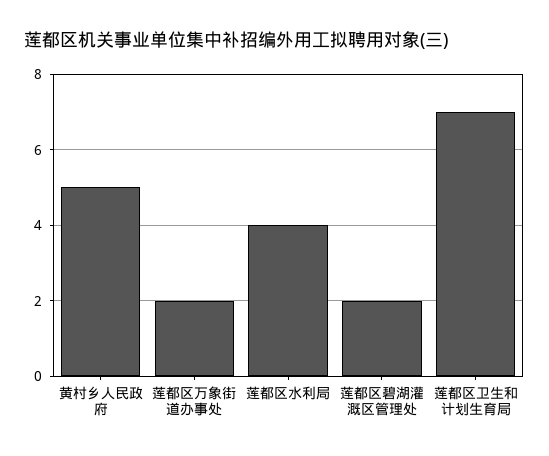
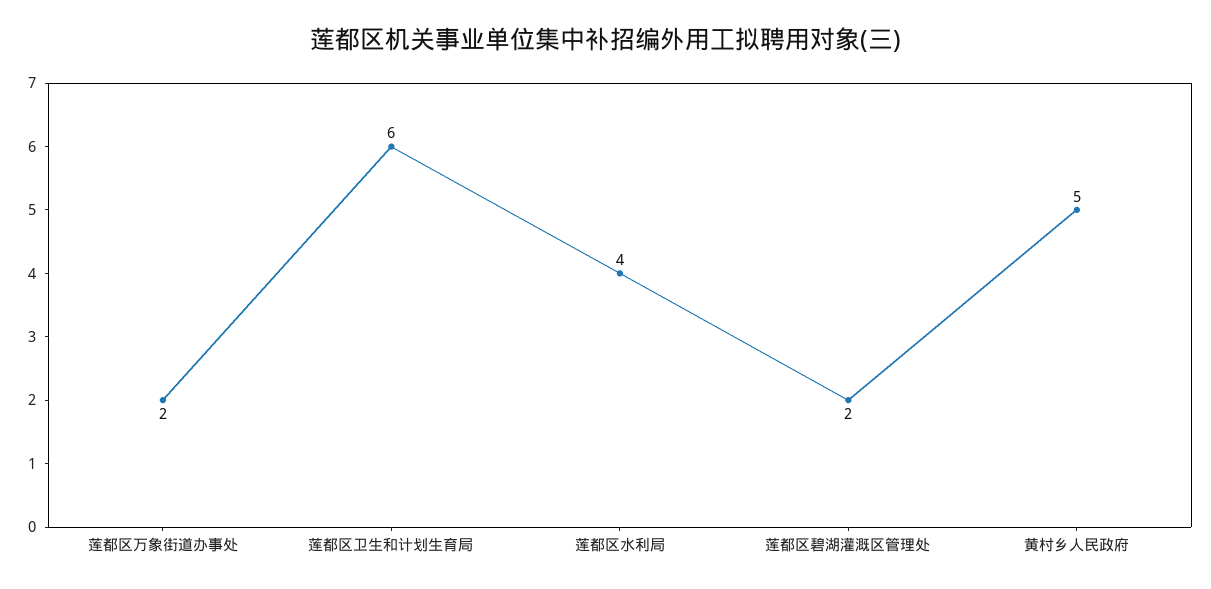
莲都区卫生和计划生育局: 7 -> 6

